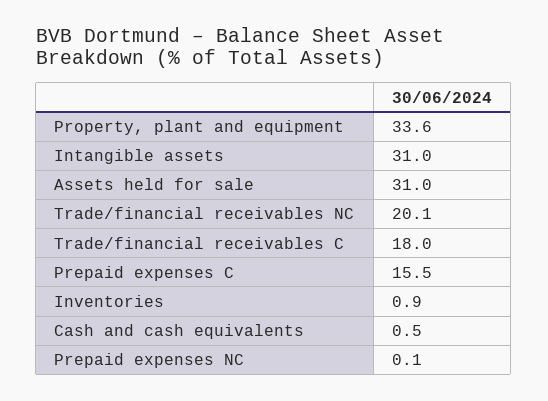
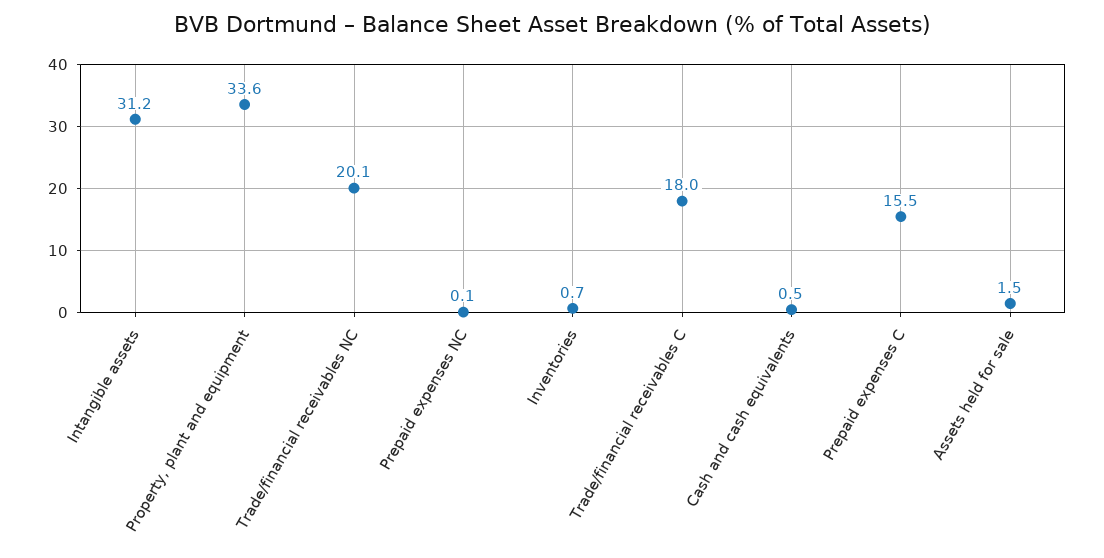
Intangible assets: 31 -> 31.2
Assets held for sale: 31 -> 1.5
Inventories: 0.9 -> 0.7

